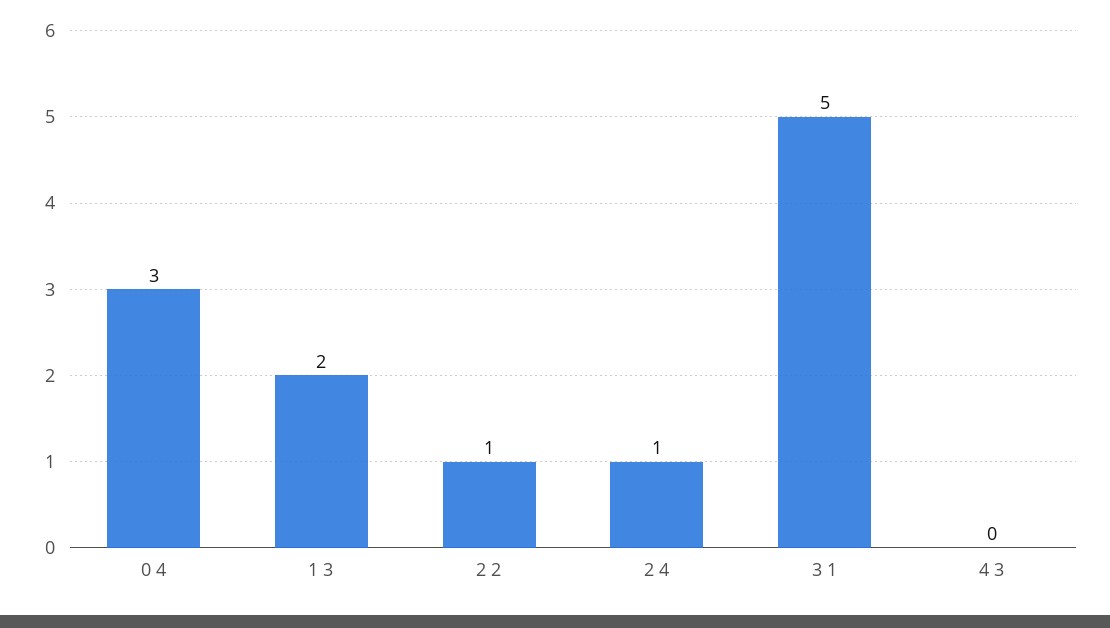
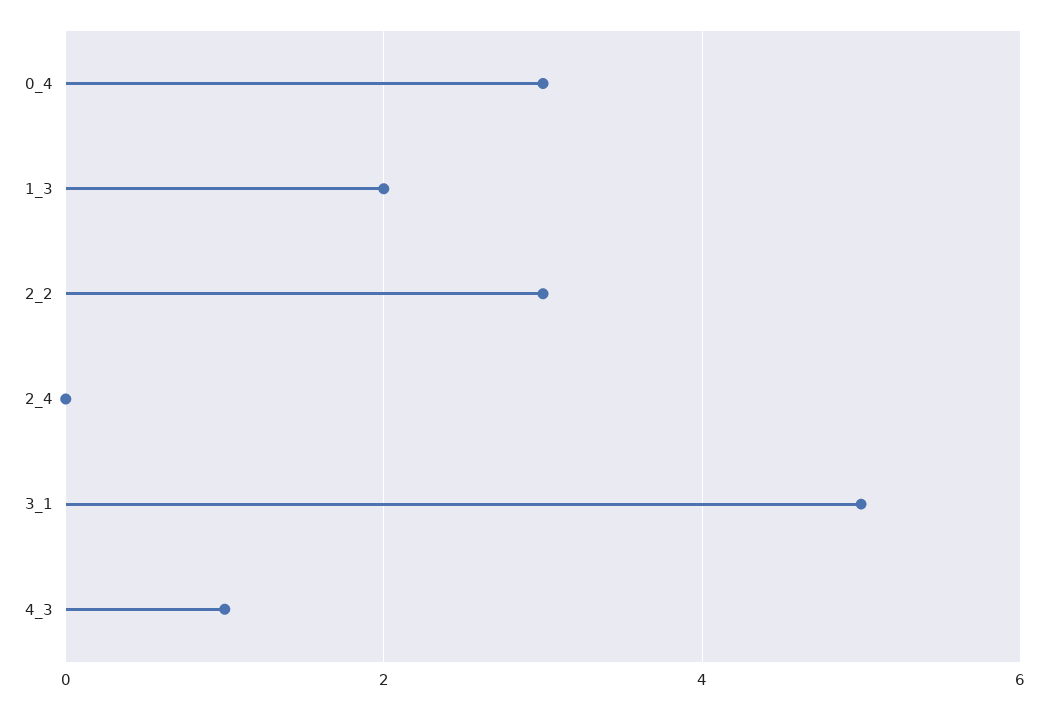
2 2: 1 -> 3
2 4: 1 -> 0
4 3: 0 -> 1

